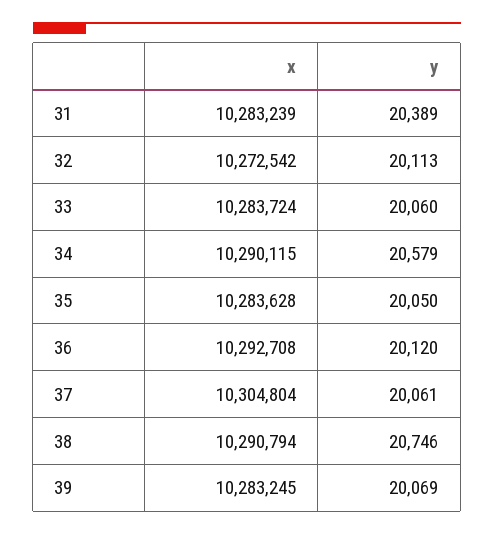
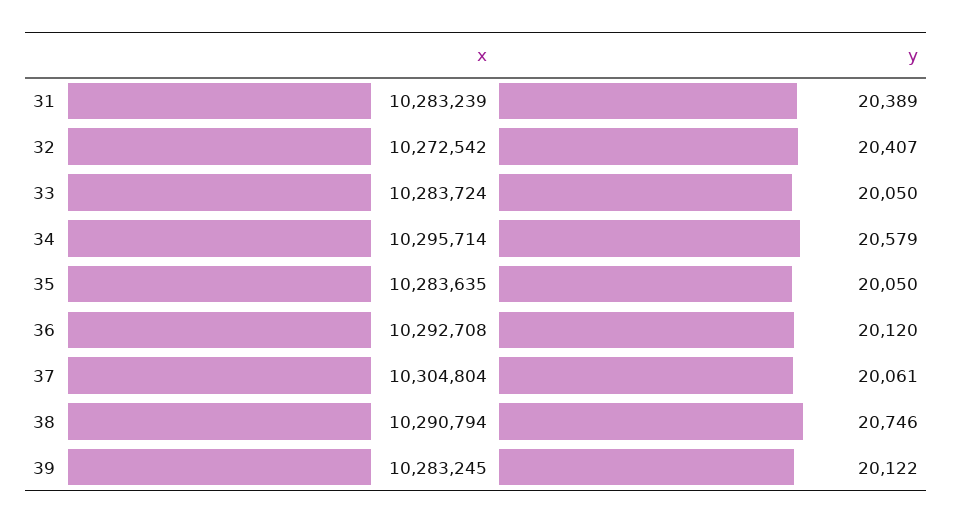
y, 32: 20113 -> 20407
y, 33: 20060 -> 20050
x, 34: 10290115 -> 10295714
x, 35: 10283628 -> 10283635
y, 39: 20069 -> 20122

